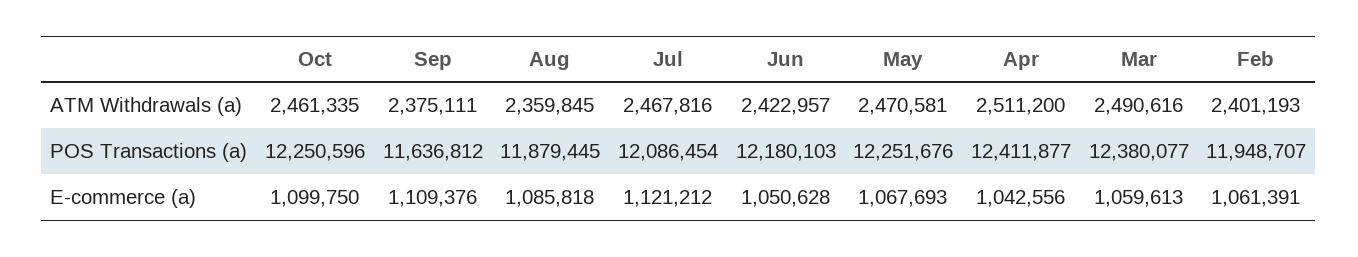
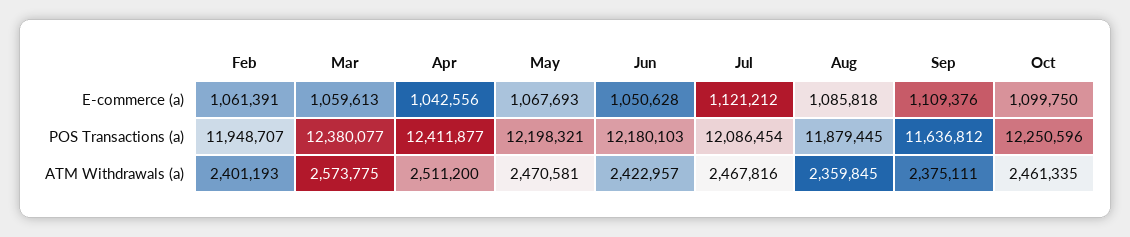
Mar, ATM Withdrawals (a): 2490616 -> 2573775
May, POS Transactions (a): 12251676 -> 12198321

